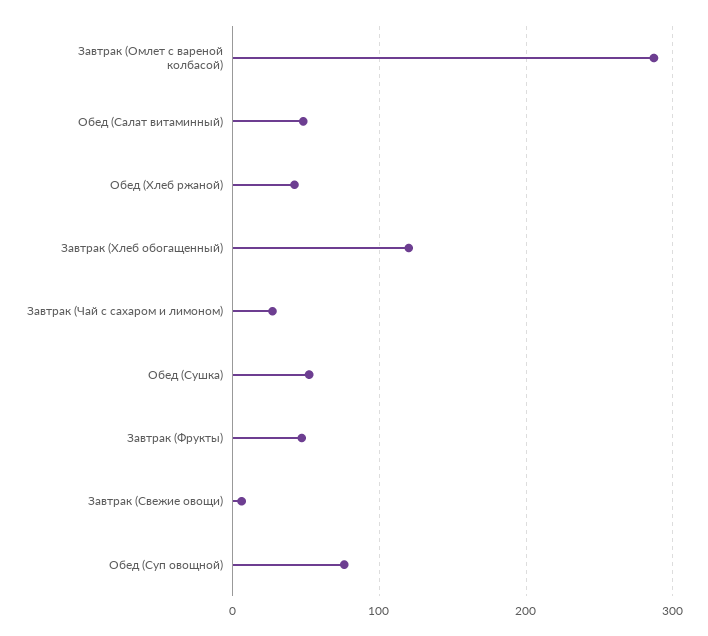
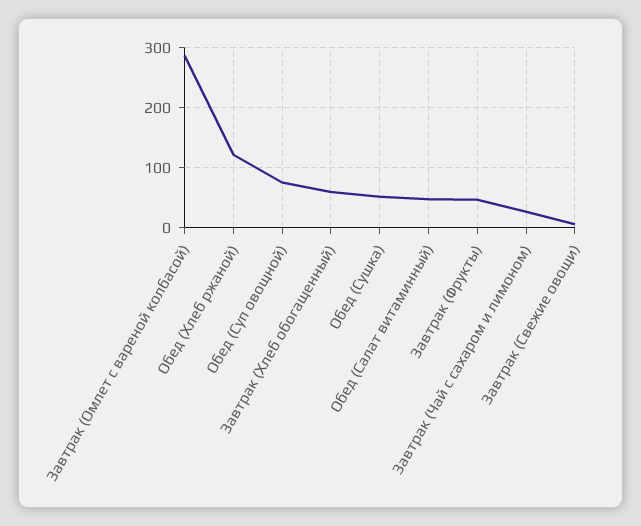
Обед (Хлеб ржаной): 40 -> 120
Завтрак (Хлеб обогащенный): 120 -> 60

